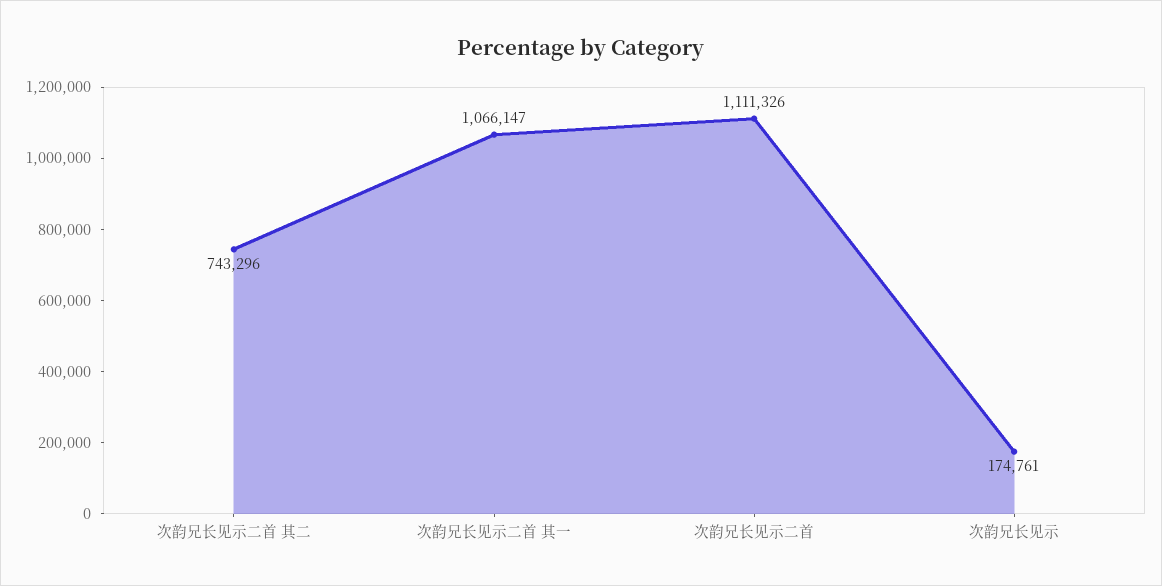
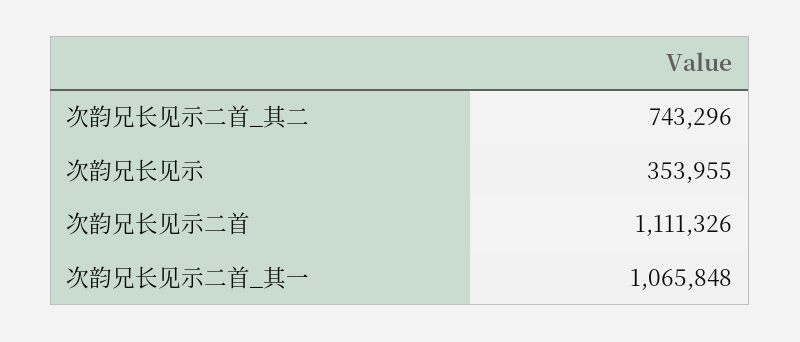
次韵兄长见示二首 其一: 1066147 -> 1065848
次韵兄长见示: 174761 -> 353955

